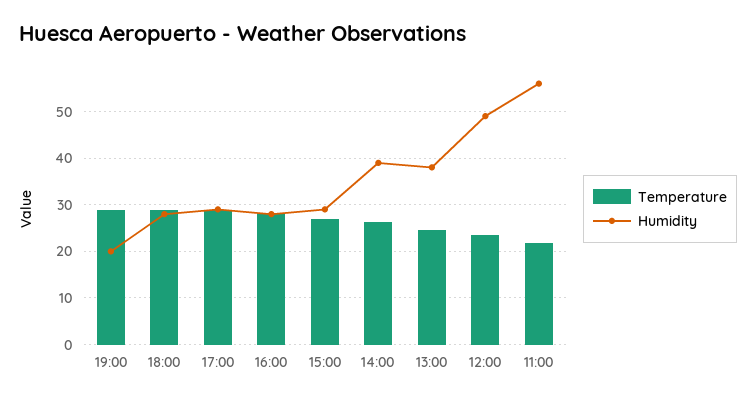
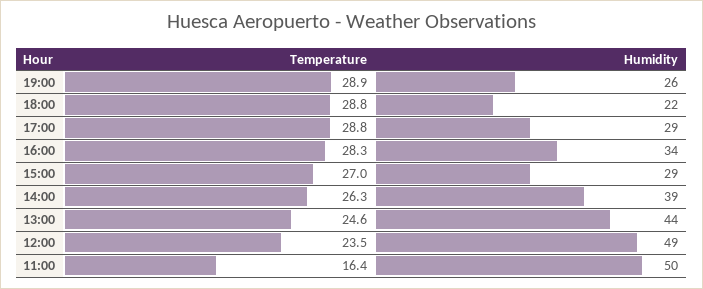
Humidity, 19:00: 20 -> 26
Humidity, 18:00: 28 -> 22
Humidity, 16:00: 28 -> 34
Humidity, 13:00: 38 -> 44
Temperature, 11:00: 22 -> 16.4
Humidity, 11:00: 56 -> 50

